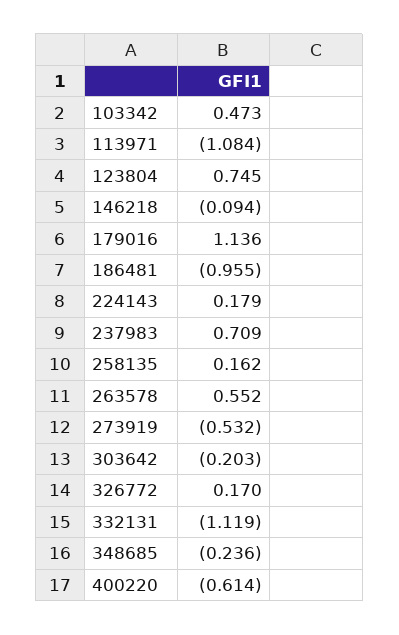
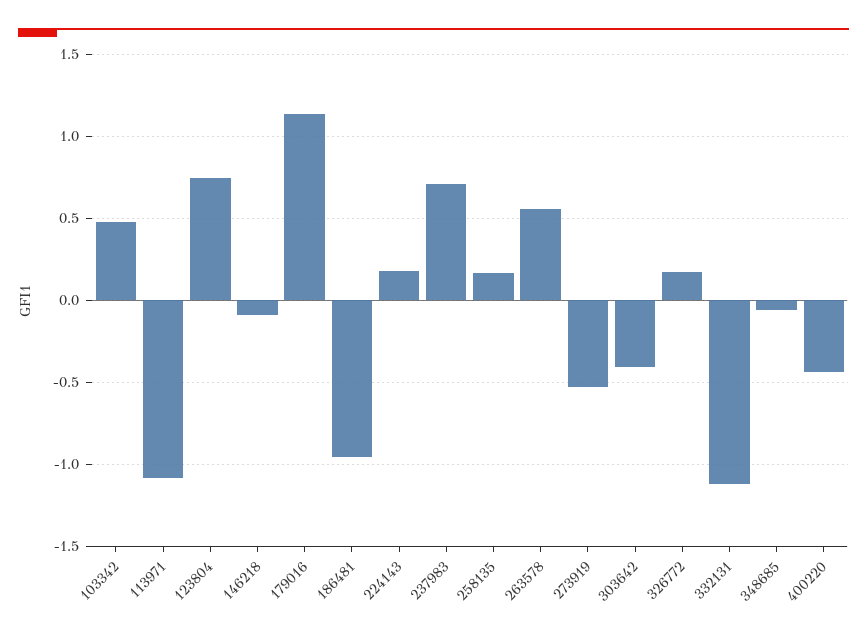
303642: -0.203 -> -0.4
348685: -0.236 -> -0.05
400220: -0.614 -> -0.45

